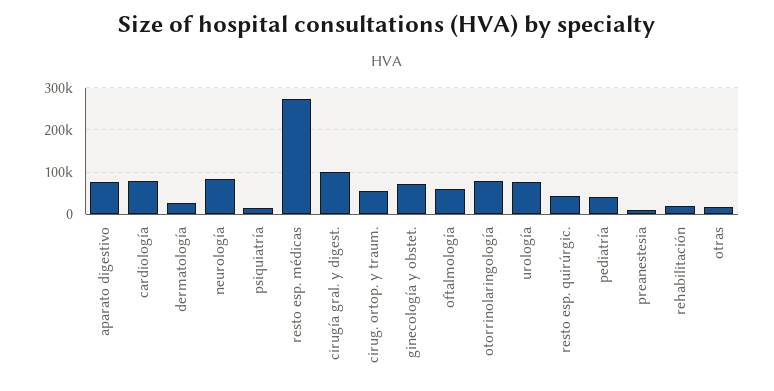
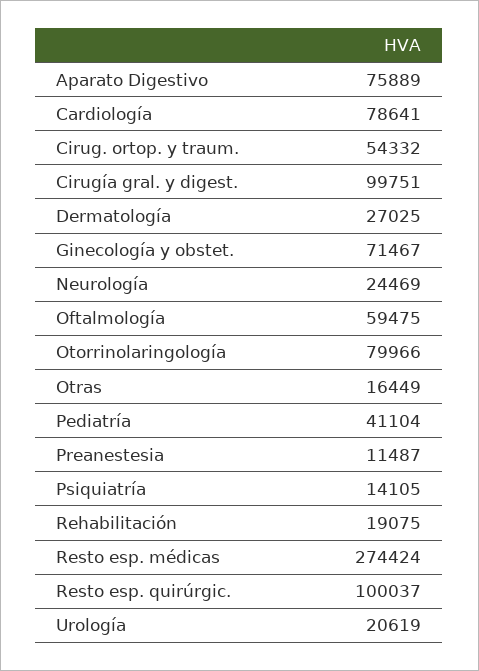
neurología: 80000 -> 24469
urología: 80000 -> 20619
resto esp. quirúrgic.: 40000 -> 100037

